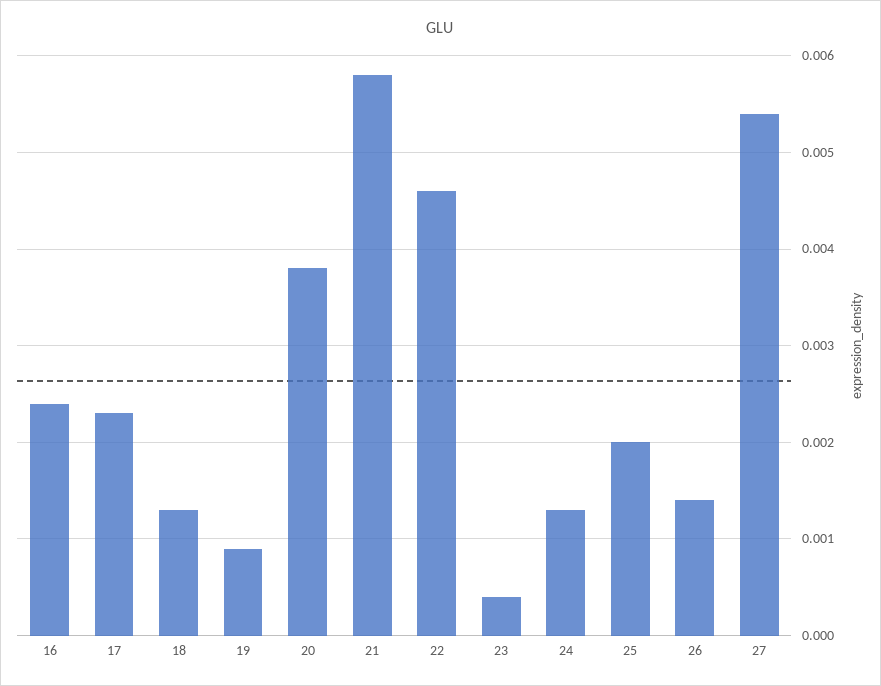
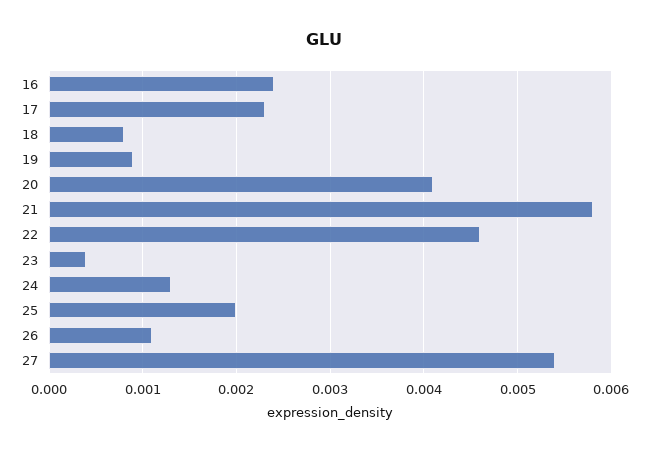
18: 0.0013 -> 0.0008
20: 0.0038 -> 0.0041
26: 0.0014 -> 0.0011

